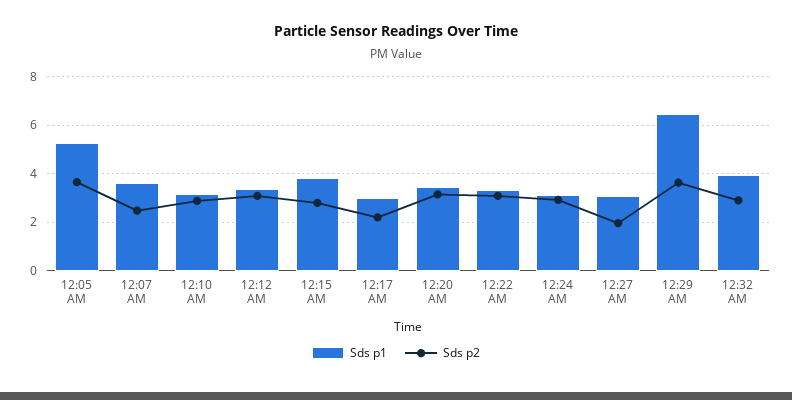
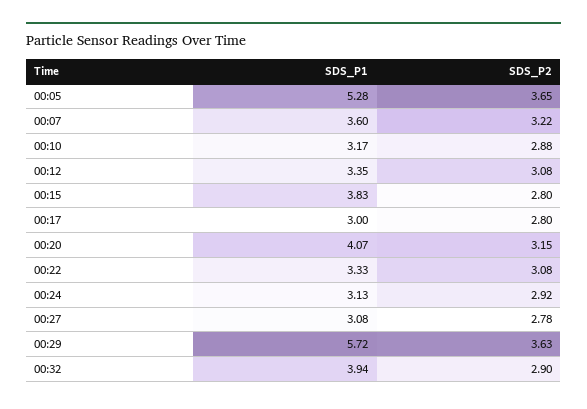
Sds p2, 12:07 AM: 2.5 -> 3.22
Sds p2, 12:17 AM: 2.25 -> 2.8
Sds p1, 12:20 AM: 3.5 -> 4.07
Sds p2, 12:27 AM: 2 -> 2.78
Sds p1, 12:29 AM: 6.5 -> 5.72

